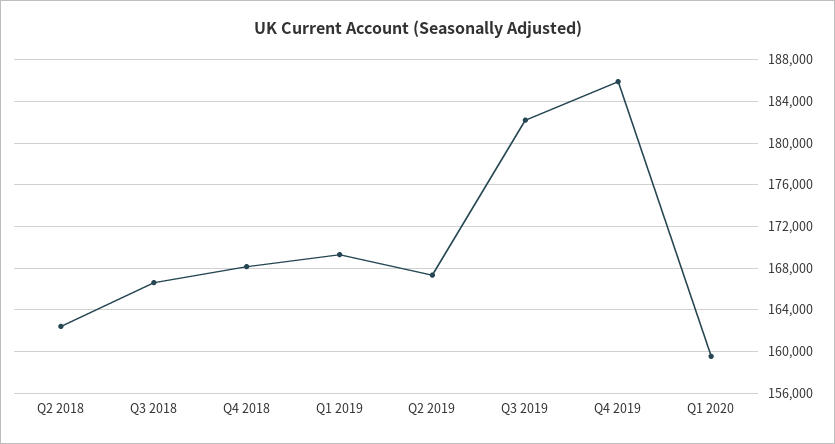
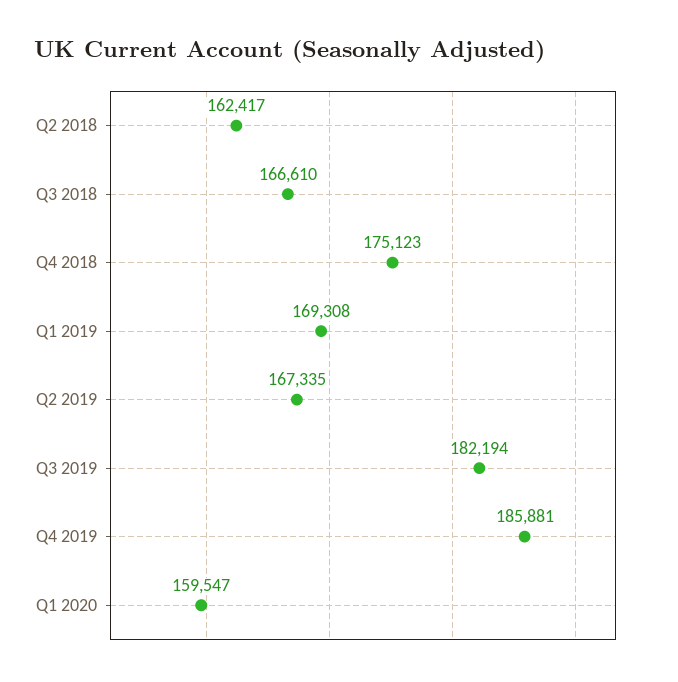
Q4 2018: 168000 -> 175123

